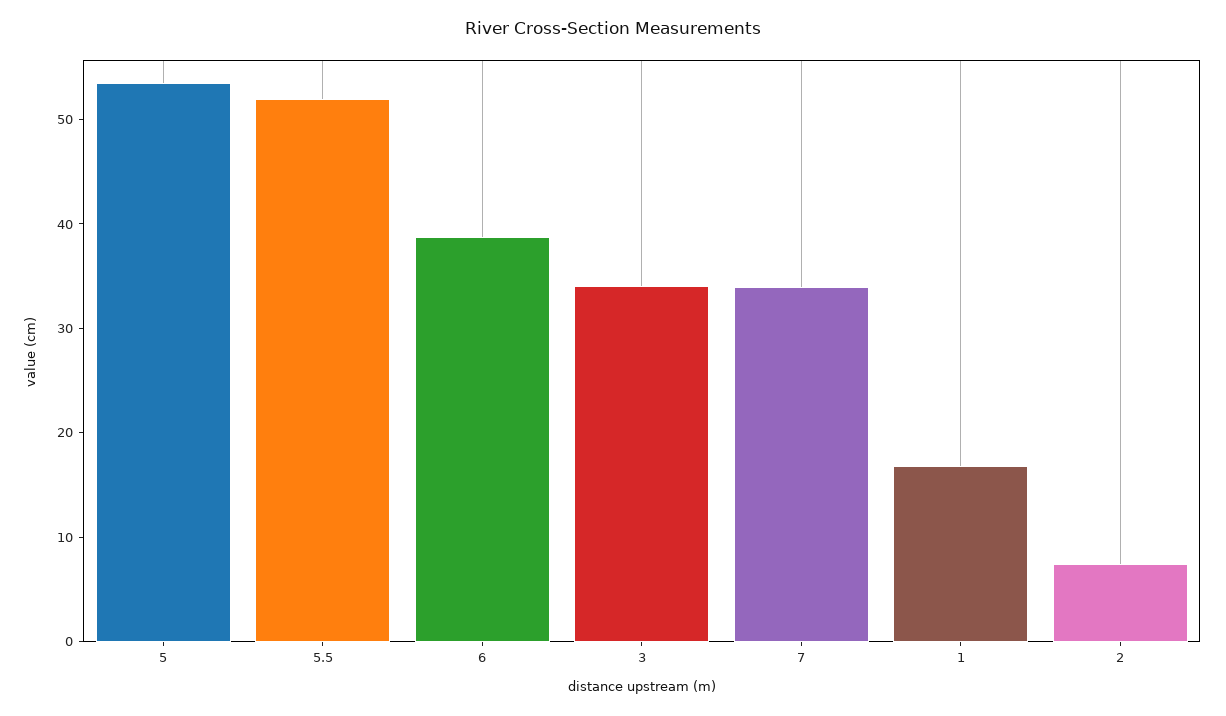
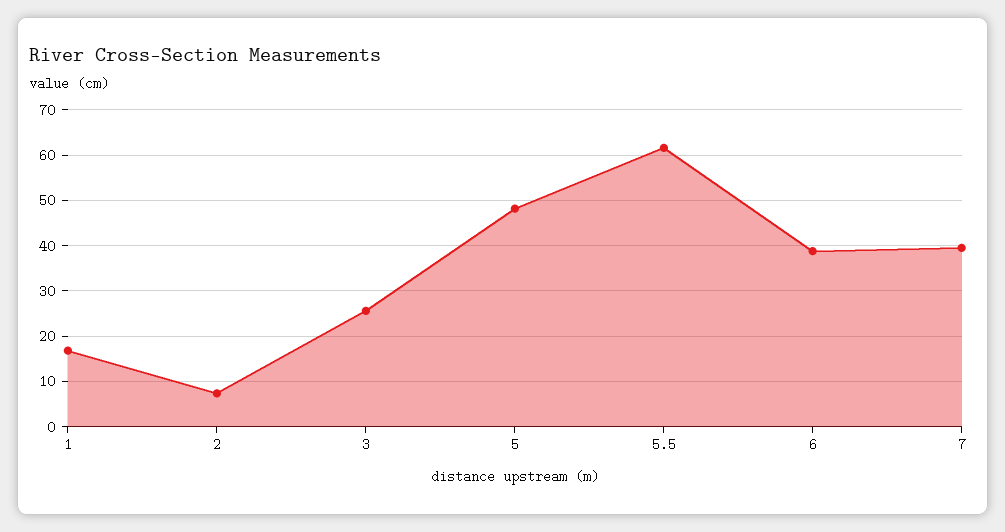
5: 54 -> 48
5.5: 52 -> 62
3: 34 -> 26
7: 34 -> 40

